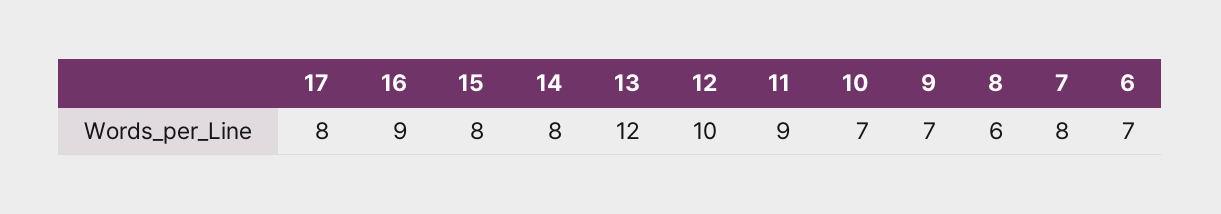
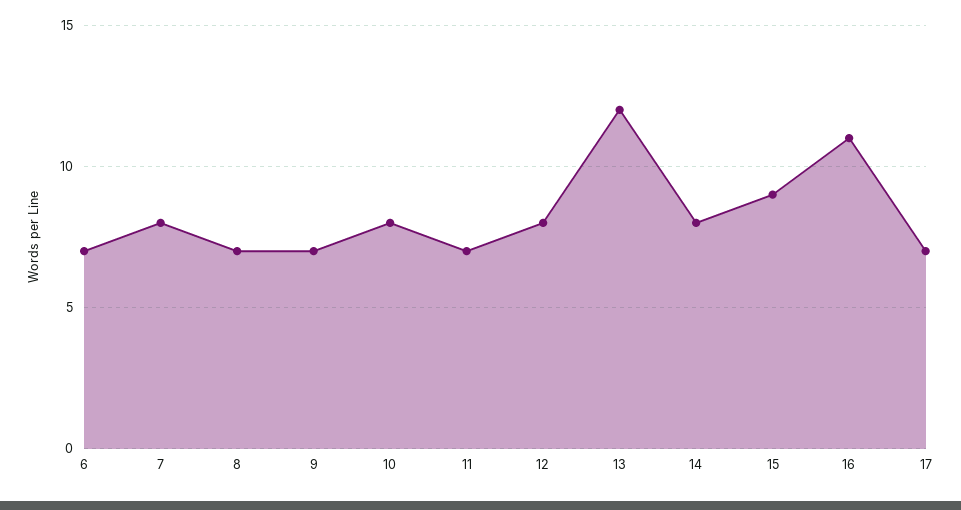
17: 8 -> 7
16: 9 -> 11
15: 8 -> 9
12: 10 -> 8
11: 9 -> 7
10: 7 -> 8
8: 6 -> 7

